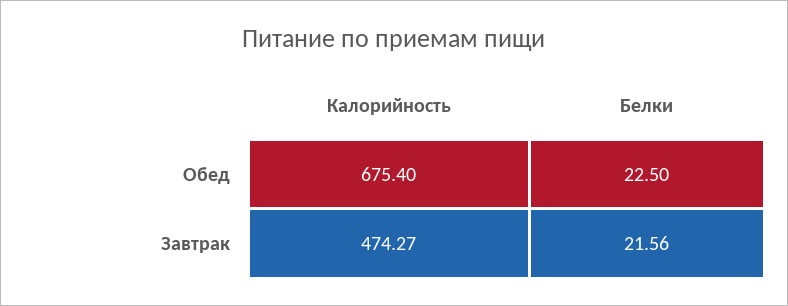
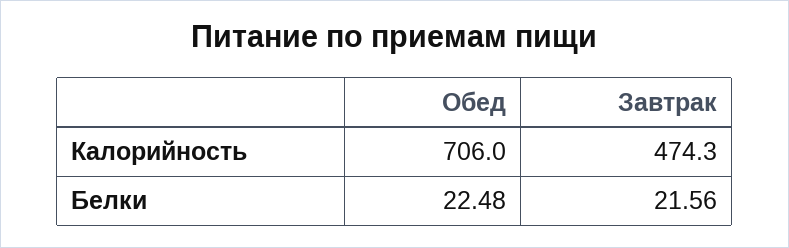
Калорийность, Обед: 675.4 -> 706
Белки, Обед: 22.5 -> 22.48

